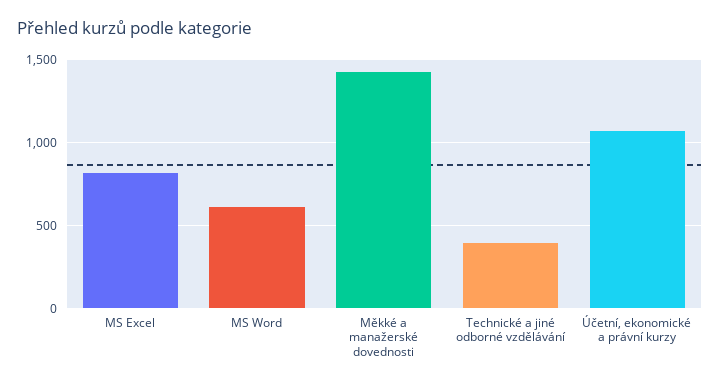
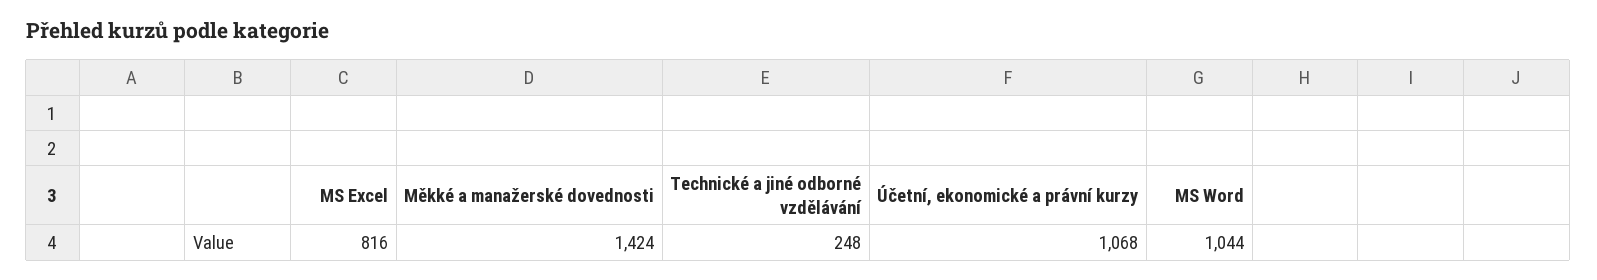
MS Word: 600 -> 1044
Technické a jiné odborné vzdělávání: 400 -> 248

